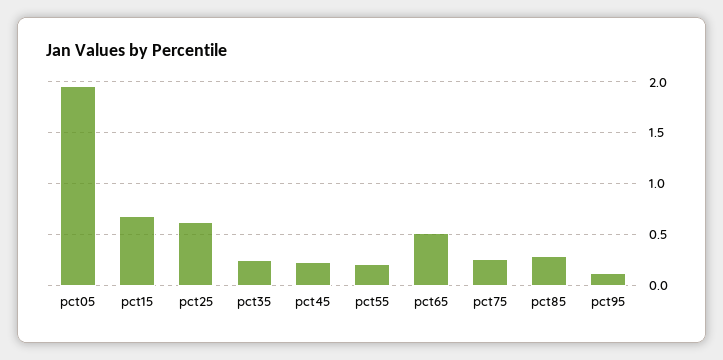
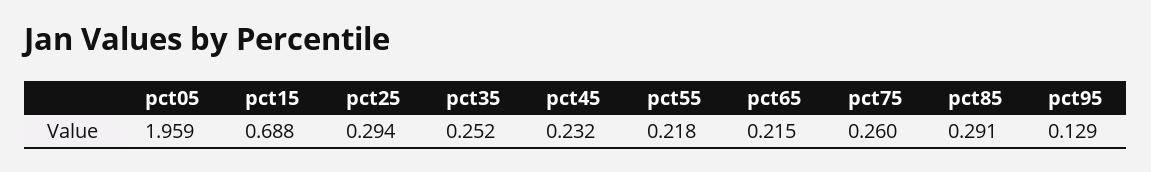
pct25: 0.6 -> 0.294
pct65: 0.5 -> 0.215

